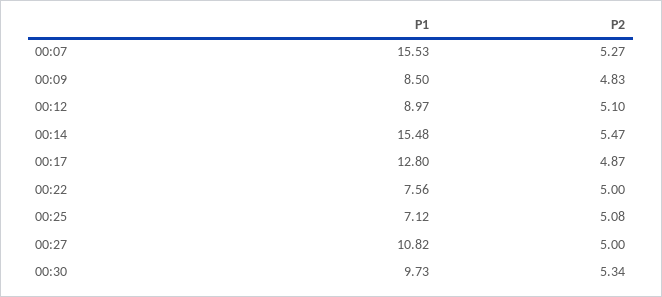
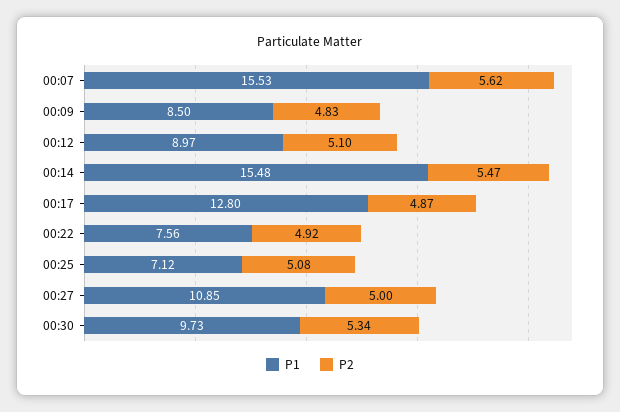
P2, 00:07: 5.27 -> 5.62
P2, 00:22: 5 -> 4.92
P1, 00:27: 10.82 -> 10.85

